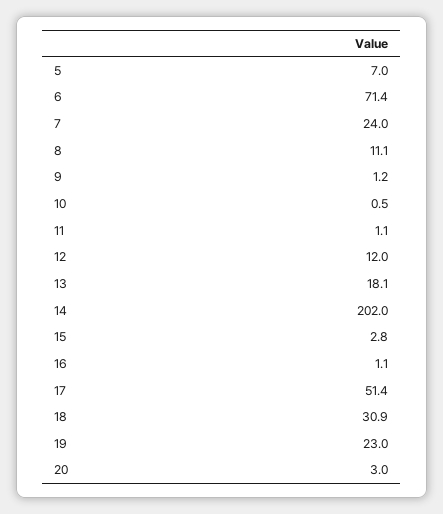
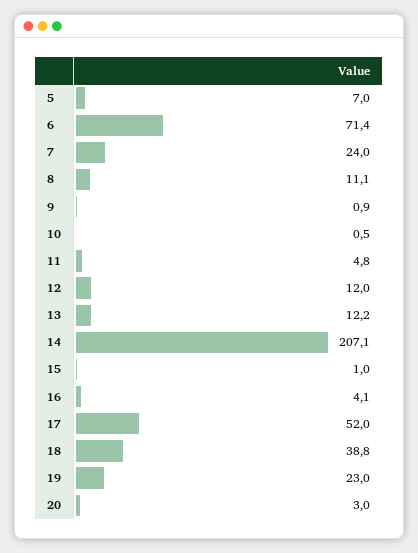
9: 1.2 -> 0.9
11: 1.1 -> 4.8
13: 18.1 -> 12.2
14: 202 -> 207.1
15: 2.8 -> 1
16: 1.1 -> 4.1
17: 51.4 -> 52
18: 30.9 -> 38.8

